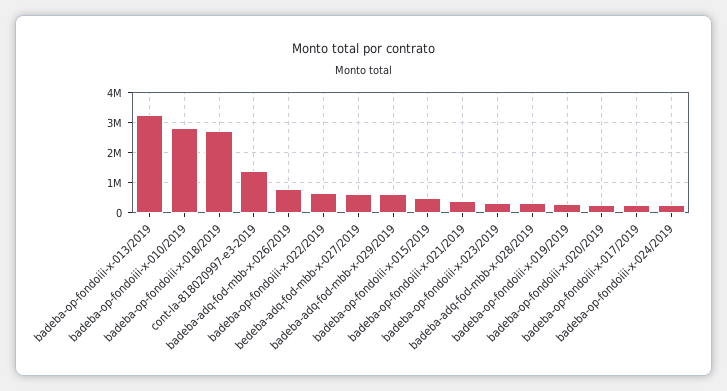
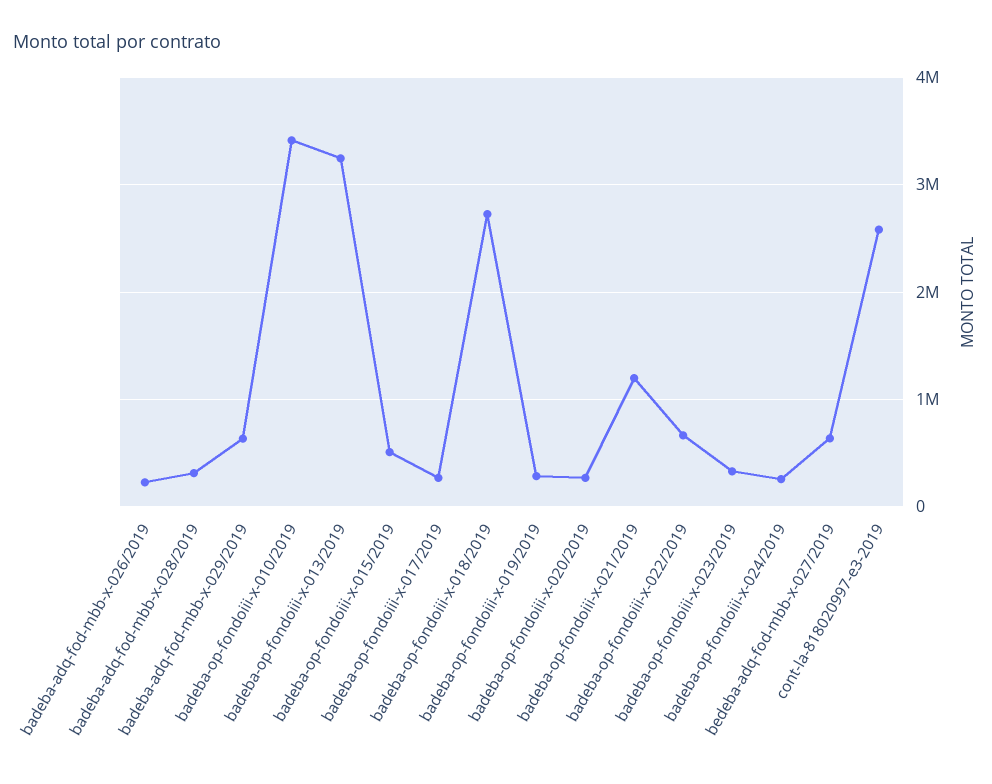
badeba-op-fondoiii-x-010/2019: 2800000 -> 3400000
cont-la-818020997-e3-2019: 1400000 -> 2600000
badeba-adq-fod-mbb-x-026/2019: 800000 -> 200000
badeba-op-fondoiii-x-021/2019: 400000 -> 1200000

